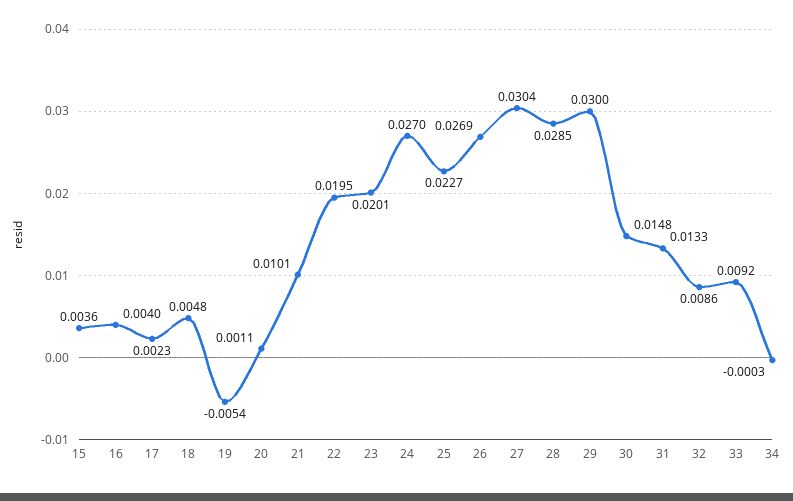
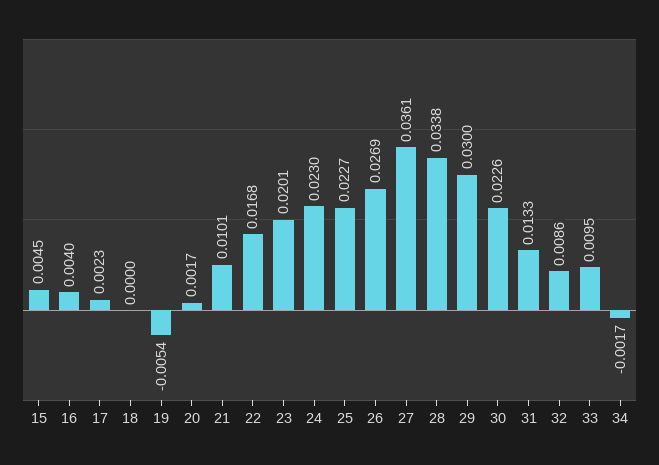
15: 0.0036 -> 0.0045
18: 0.0048 -> 0
20: 0.0011 -> 0.0017
22: 0.0195 -> 0.0168
24: 0.027 -> 0.023
27: 0.0304 -> 0.0361
28: 0.0285 -> 0.0338
30: 0.0148 -> 0.0226
33: 0.0092 -> 0.0095
34: -0.0003 -> -0.0017

